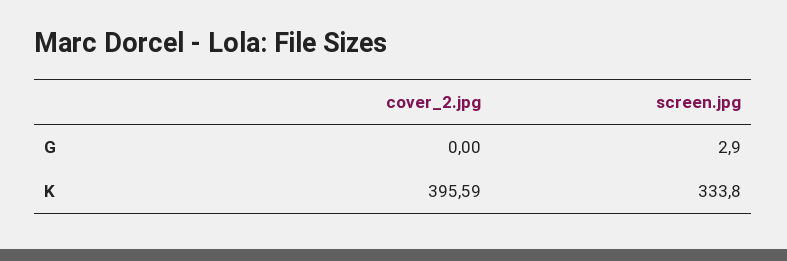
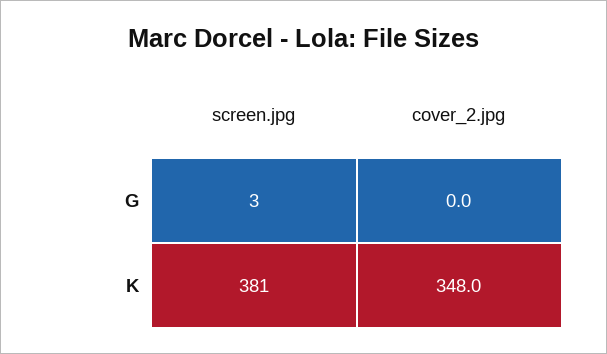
cover_2.jpg, K: 395.59 -> 348
screen.jpg, K: 333.8 -> 381

